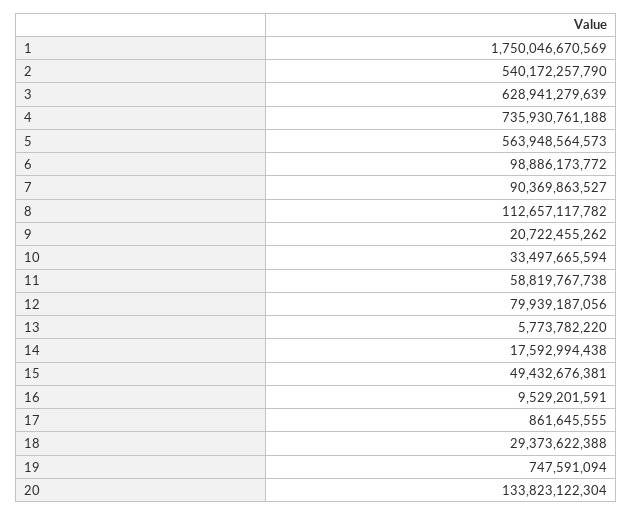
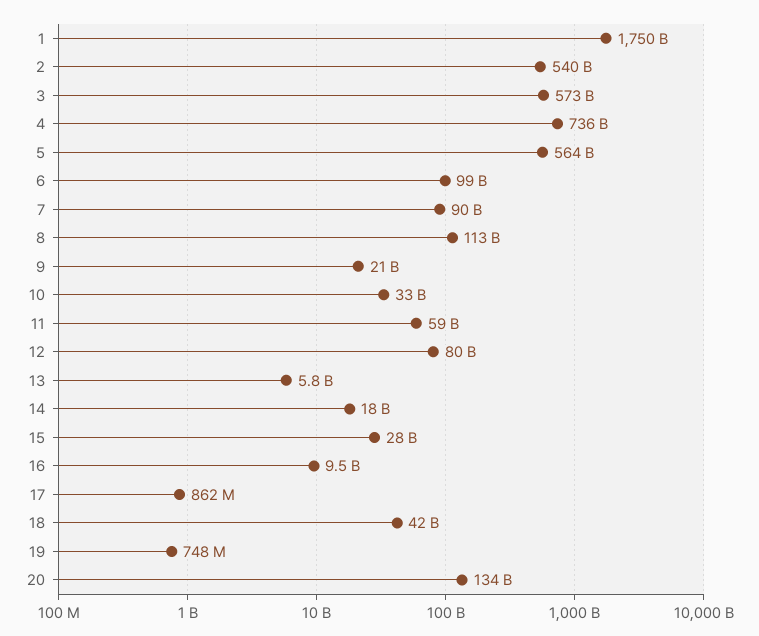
3: 628941279639 -> 573000000000
15: 49432676381 -> 28000000000
18: 29373622388 -> 42000000000

